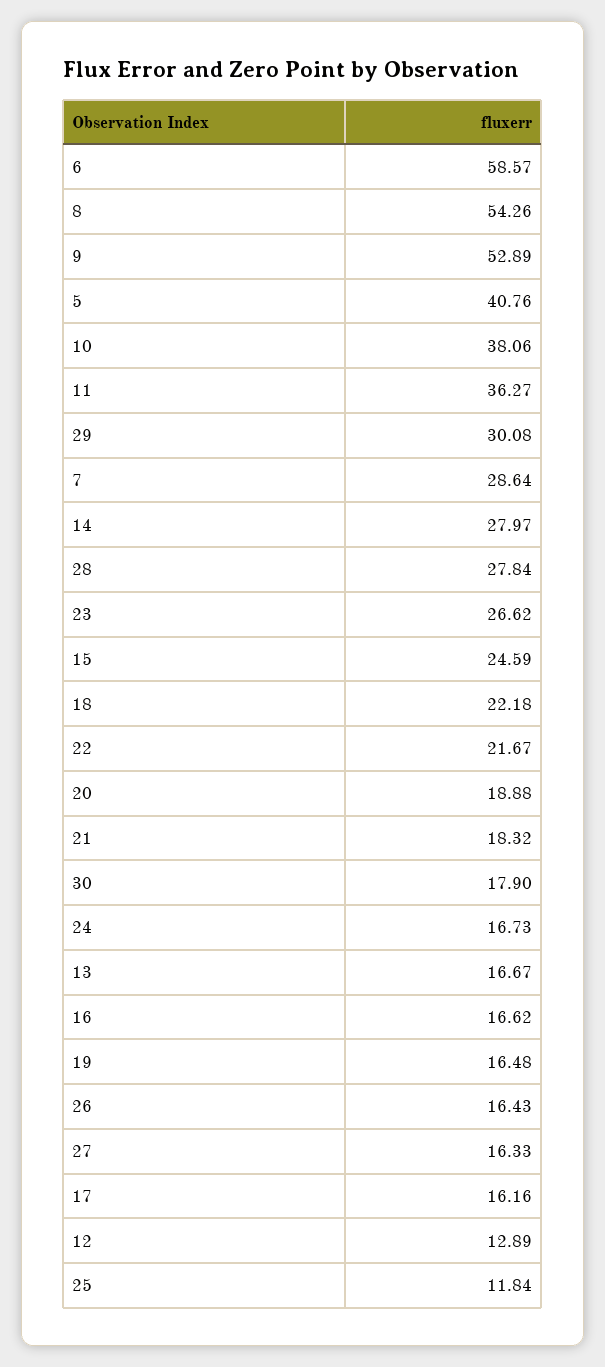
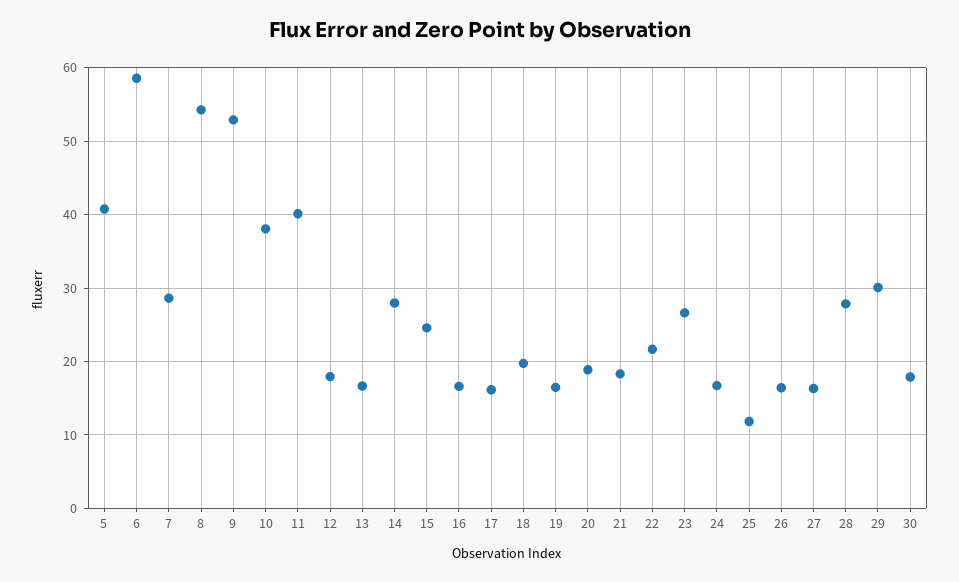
11: 36.27 -> 40
18: 22.18 -> 20
12: 12.89 -> 18

